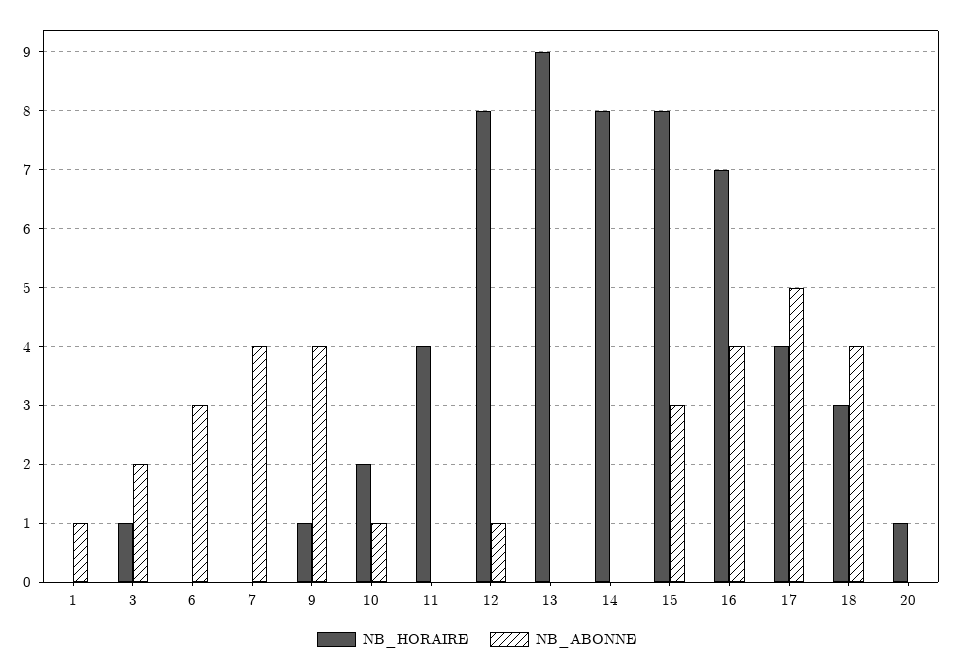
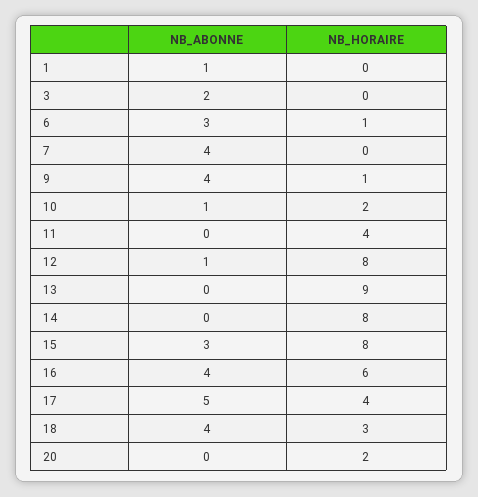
NB_HORAIRE, 3: 1 -> 0
NB_HORAIRE, 6: 0 -> 1
NB_HORAIRE, 16: 7 -> 6
NB_HORAIRE, 20: 1 -> 2

